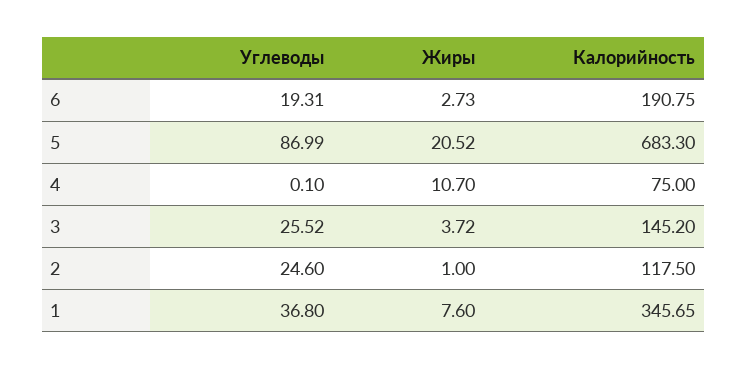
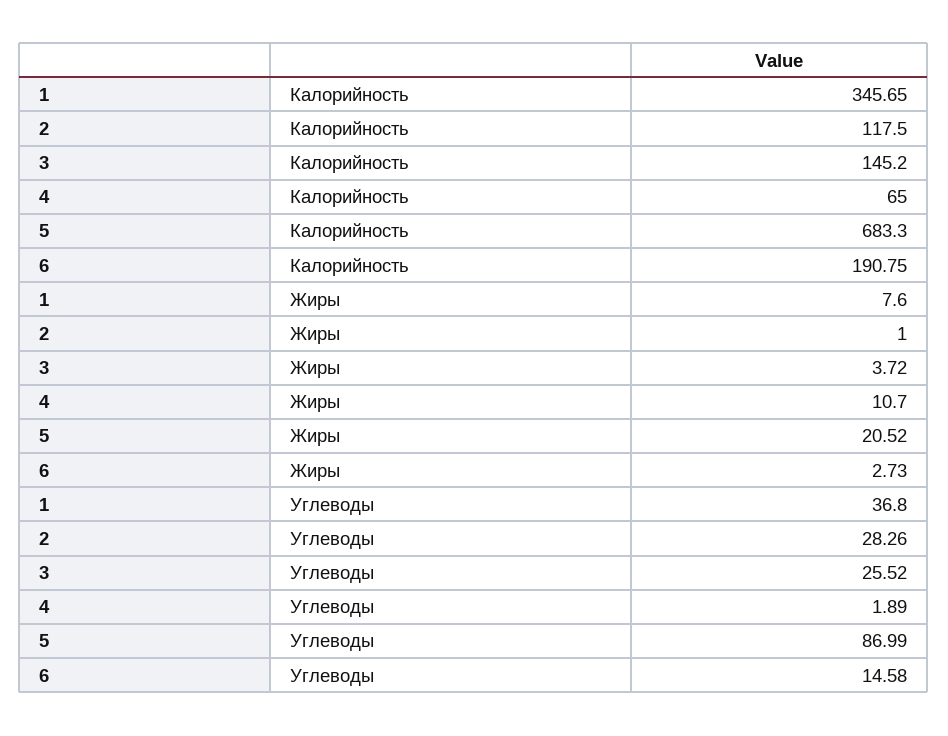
Углеводы, 6: 19.31 -> 14.58
Углеводы, 4: 0.1 -> 1.89
Калорийность, 4: 75 -> 65
Углеводы, 2: 24.6 -> 28.26

